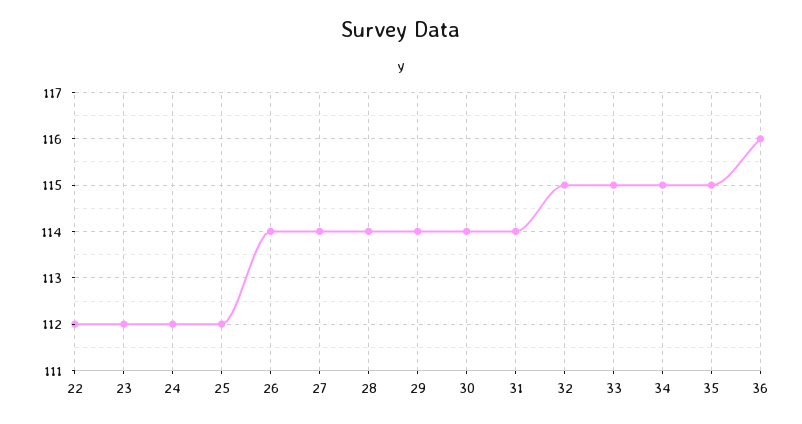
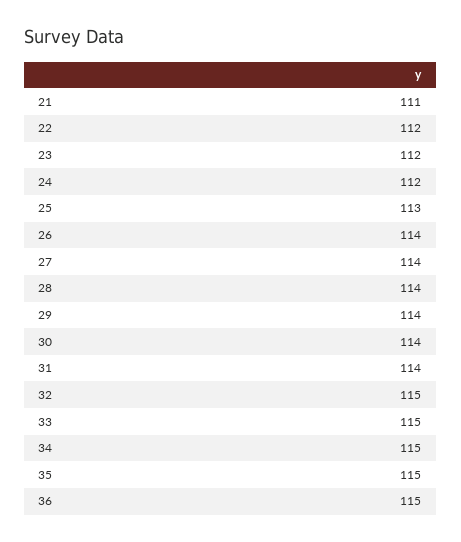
25: 112 -> 113
36: 116 -> 115
21: none -> 111

